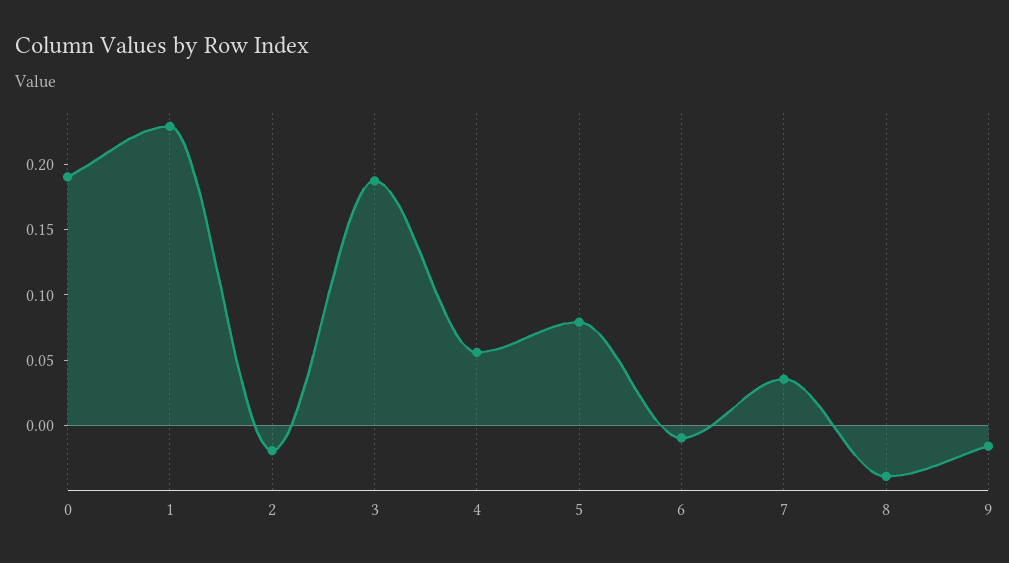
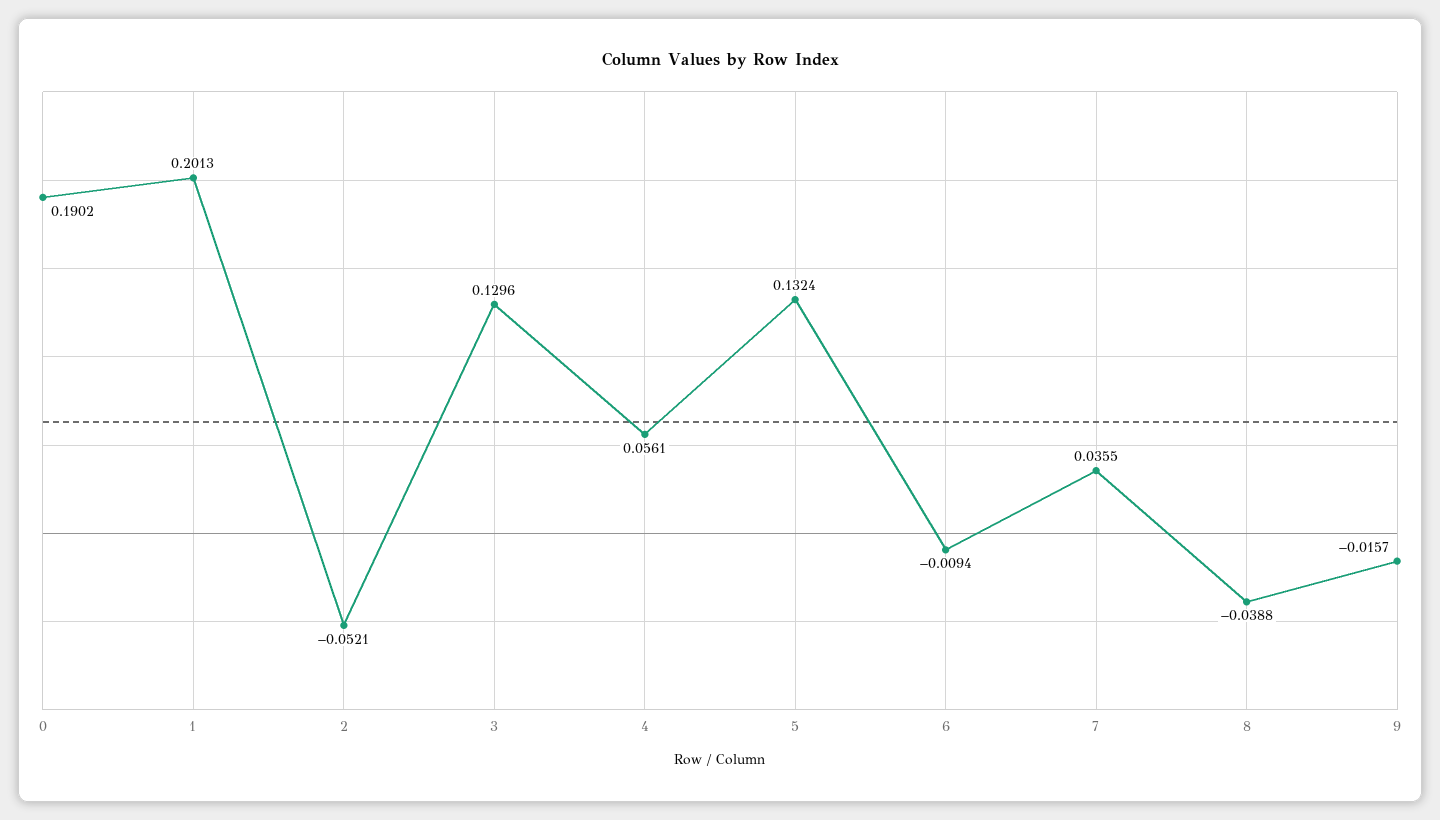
1: 0.23 -> 0.2013
2: -0.02 -> -0.0521
3: 0.19 -> 0.1296
5: 0.08 -> 0.1324

